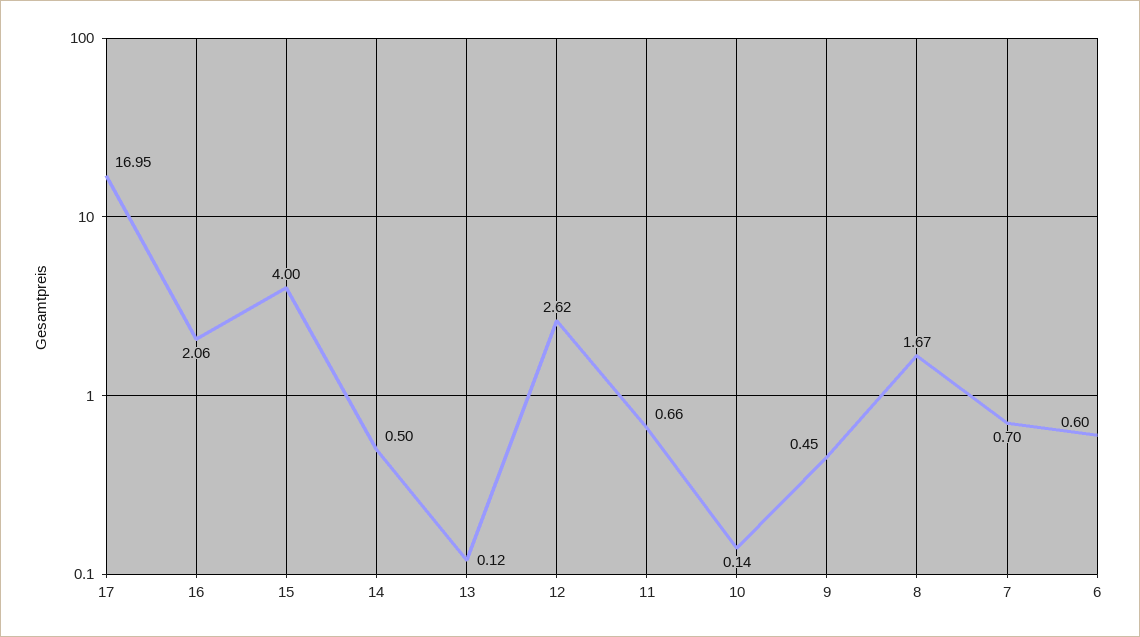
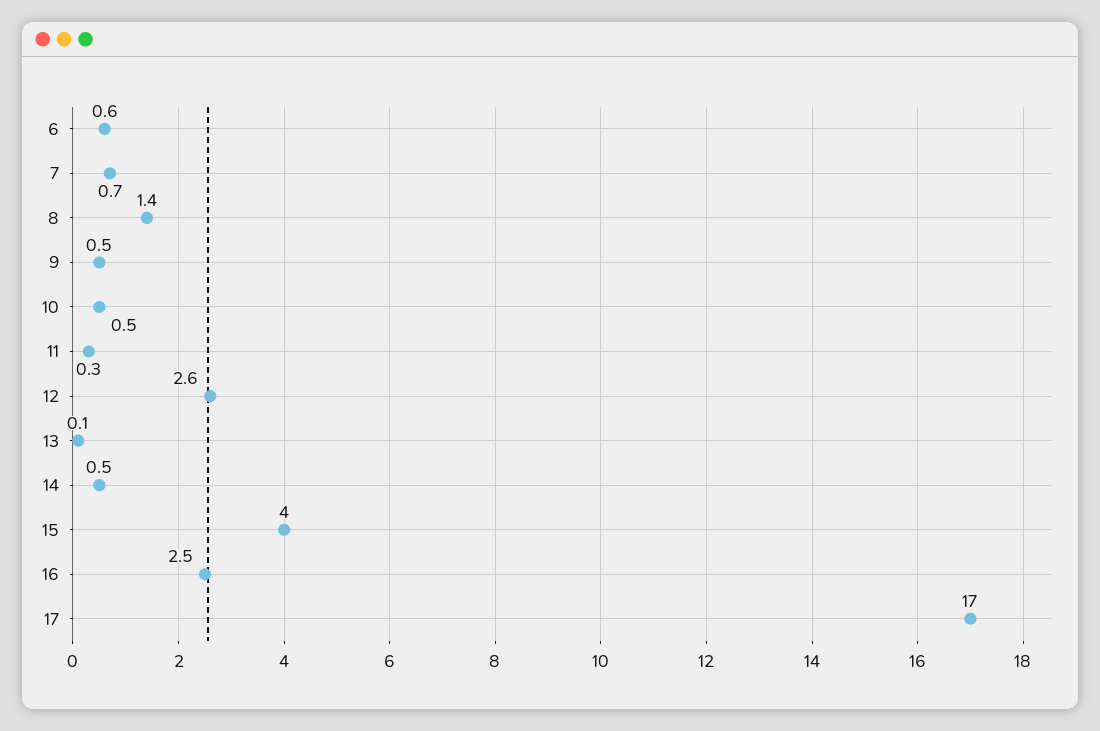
16: 2.06 -> 2.5
11: 0.66 -> 0.3
10: 0.14 -> 0.5
8: 1.67 -> 1.4

